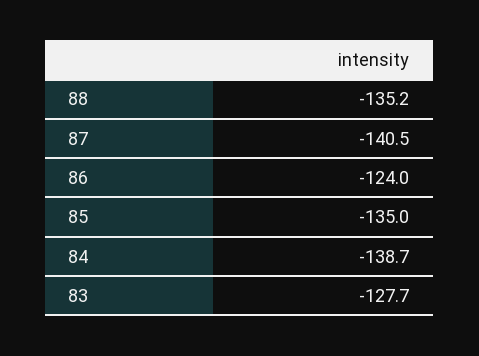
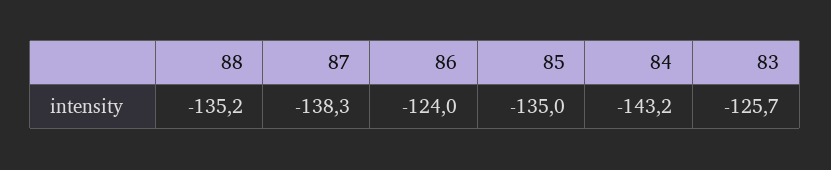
87: -140.5 -> -138.3
84: -138.7 -> -143.2
83: -127.7 -> -125.7

